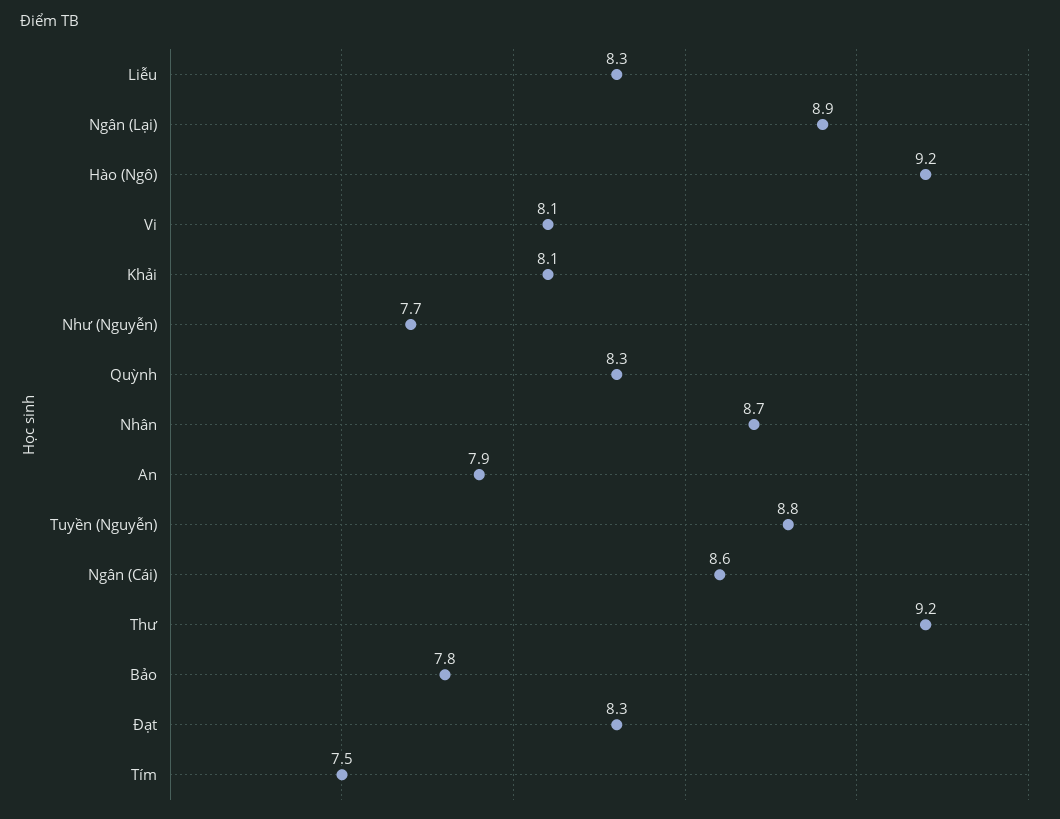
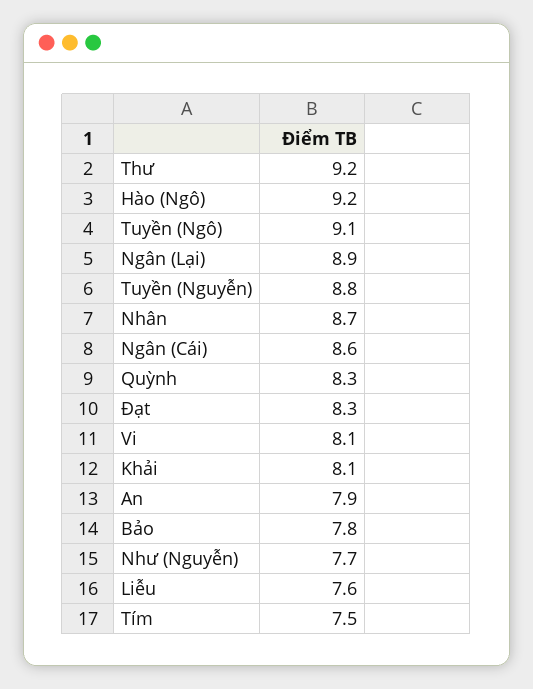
Liễu: 8.3 -> 7.6
Tuyền (Ngô): none -> 9.1

